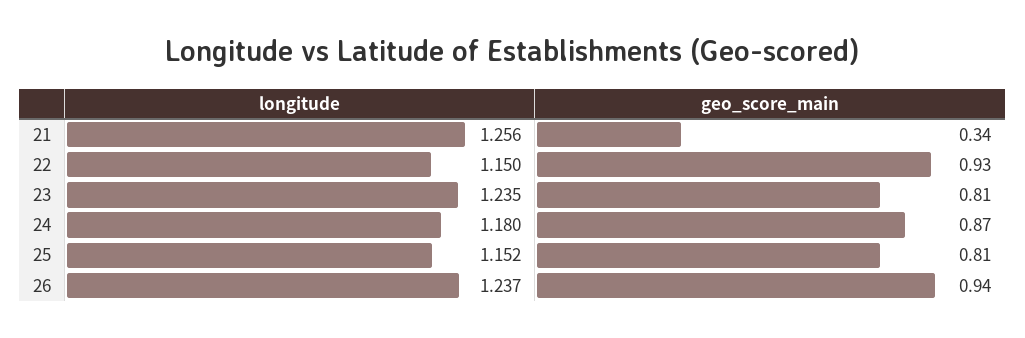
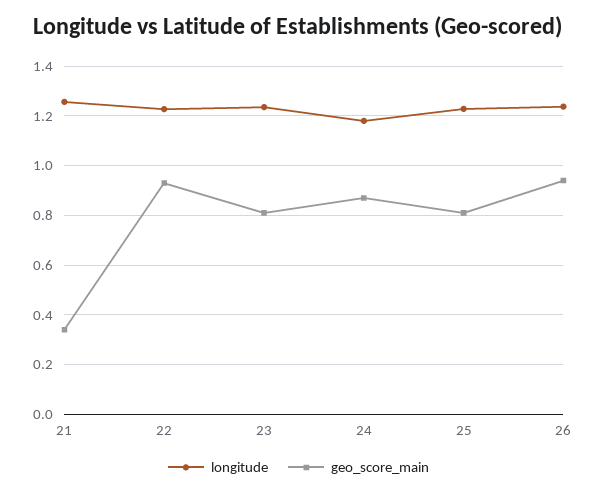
longitude, 22: 1.15 -> 1.225
longitude, 25: 1.152 -> 1.225

